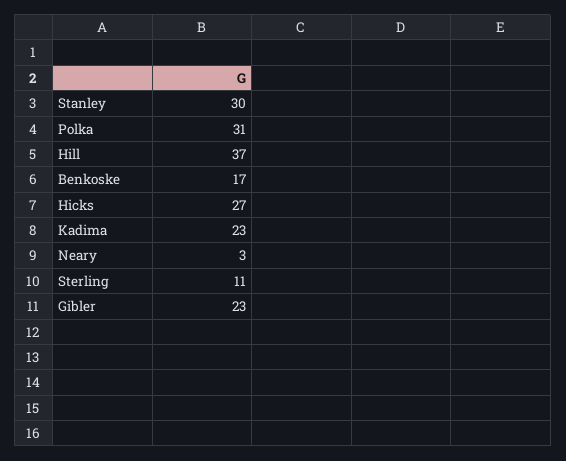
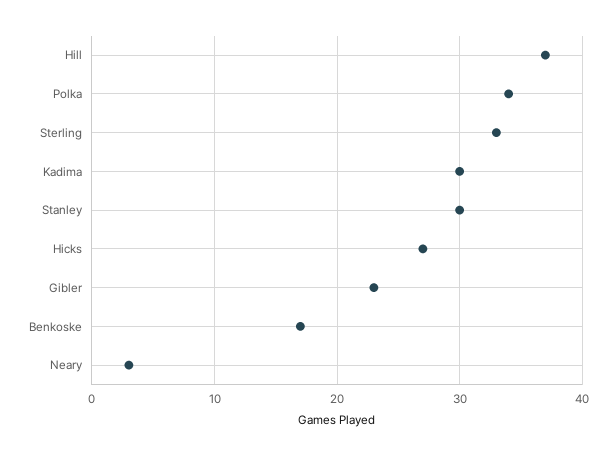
Polka: 31 -> 34
Kadima: 23 -> 30
Sterling: 11 -> 33

